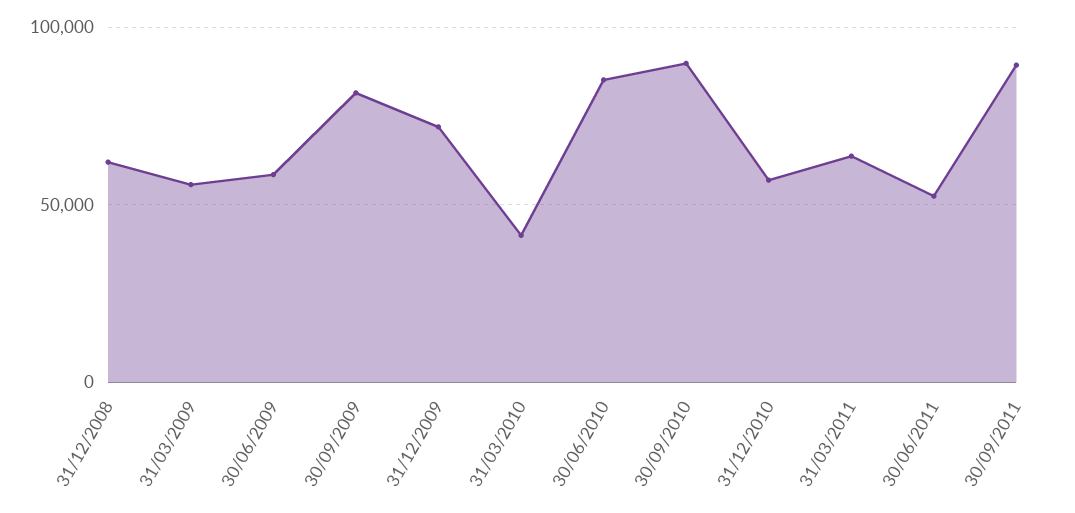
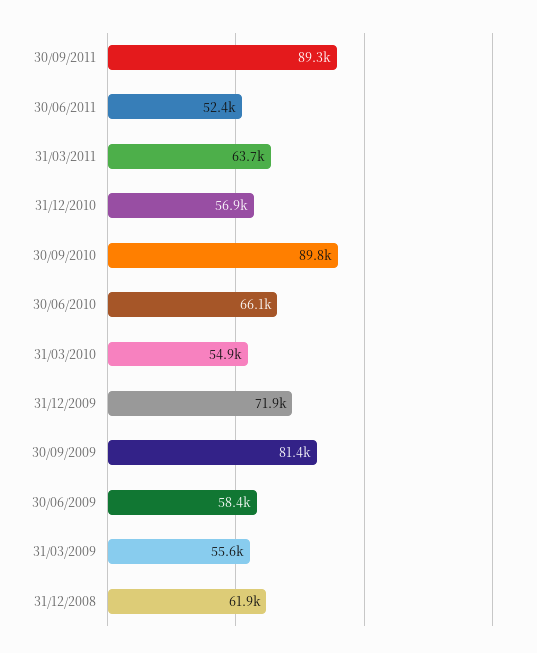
31/03/2010: 40000 -> 54900
30/06/2010: 85000 -> 66100

